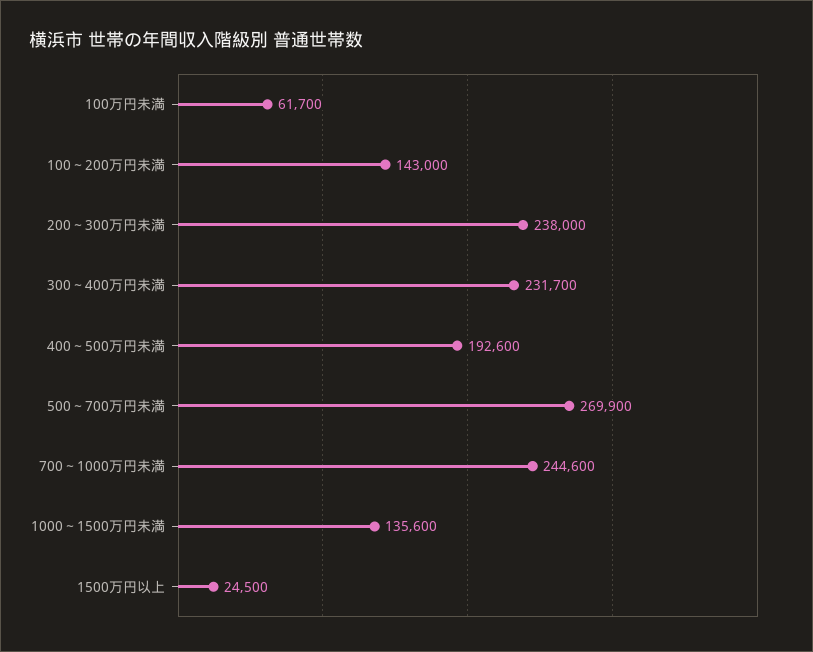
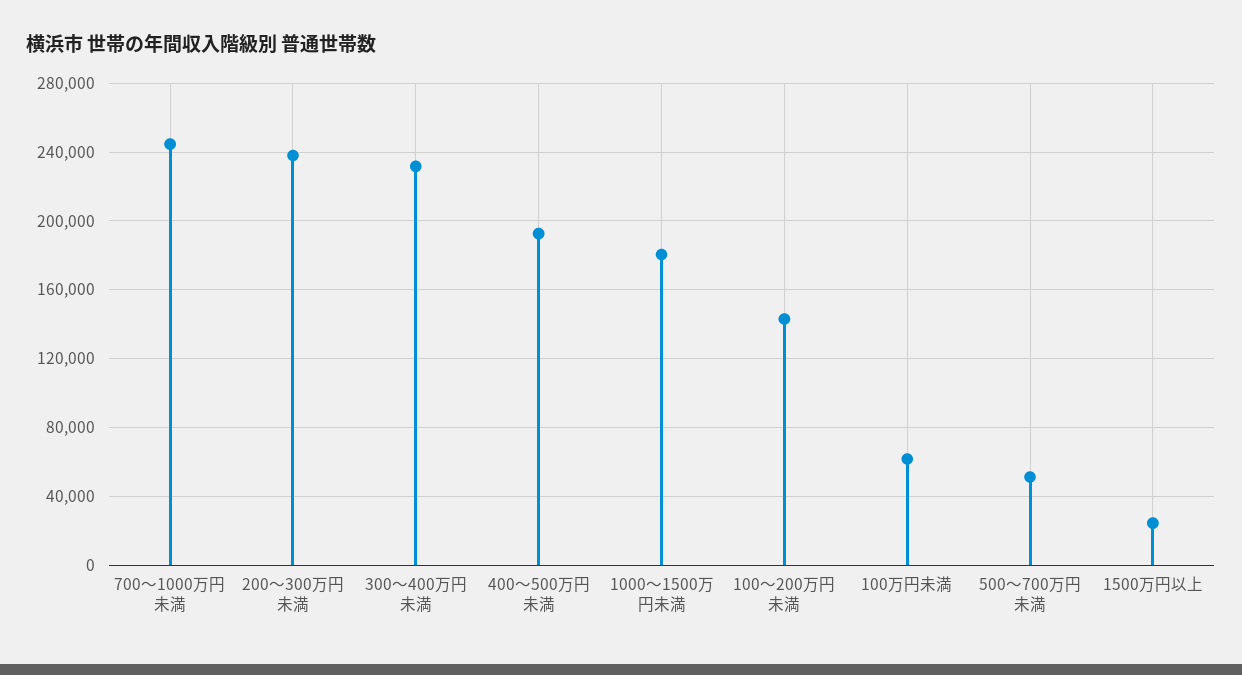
500～700万円未満: 269900 -> 50000
1000～1500万円未満: 135600 -> 180000

